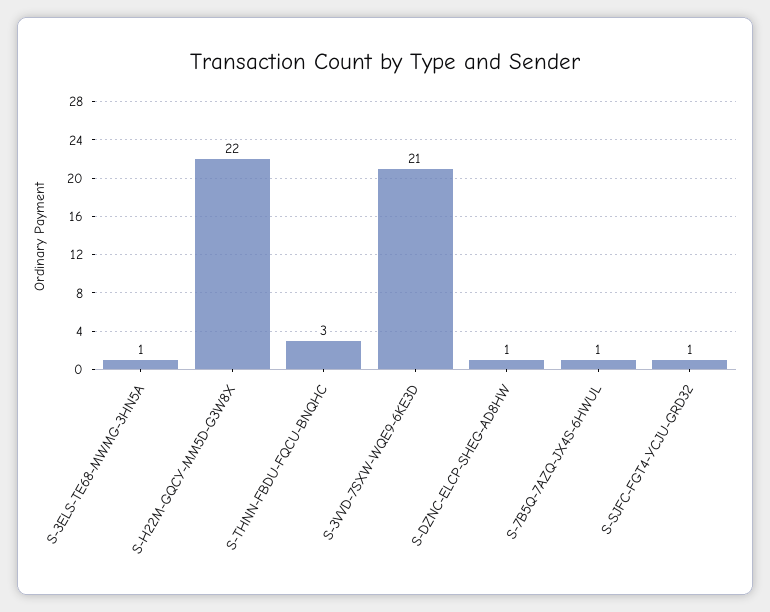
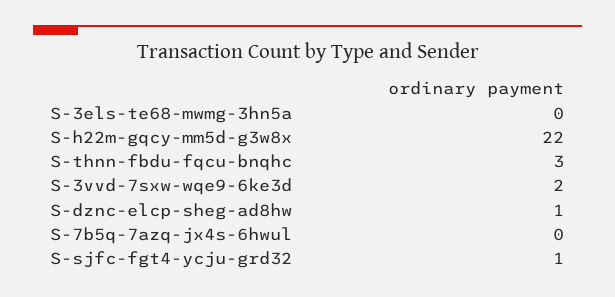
S-3ELS-TE68-MWMG-3HN5A: 1 -> 0
S-3VVD-7SXW-WQE9-6KE3D: 21 -> 2
S-7B5Q-7AZQ-JX4S-6HWUL: 1 -> 0

